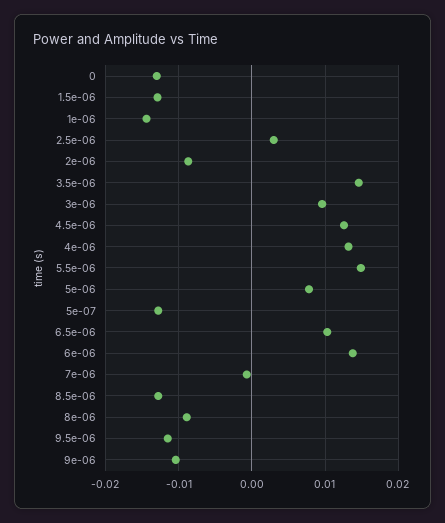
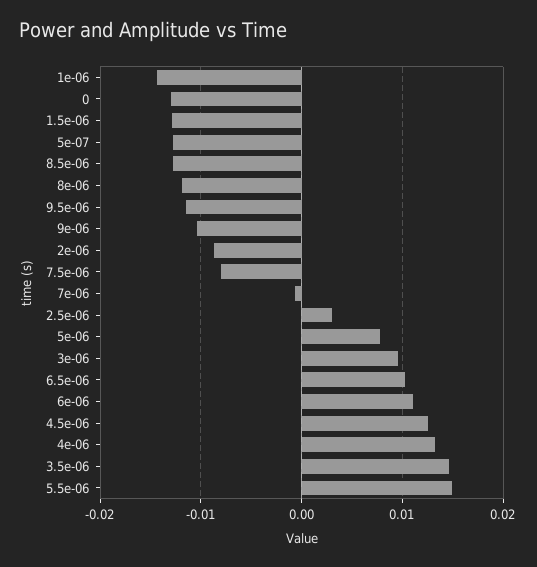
6e-06: 0.014 -> 0.011
8e-06: -0.009 -> -0.012
7.5e-06: none -> -0.008

